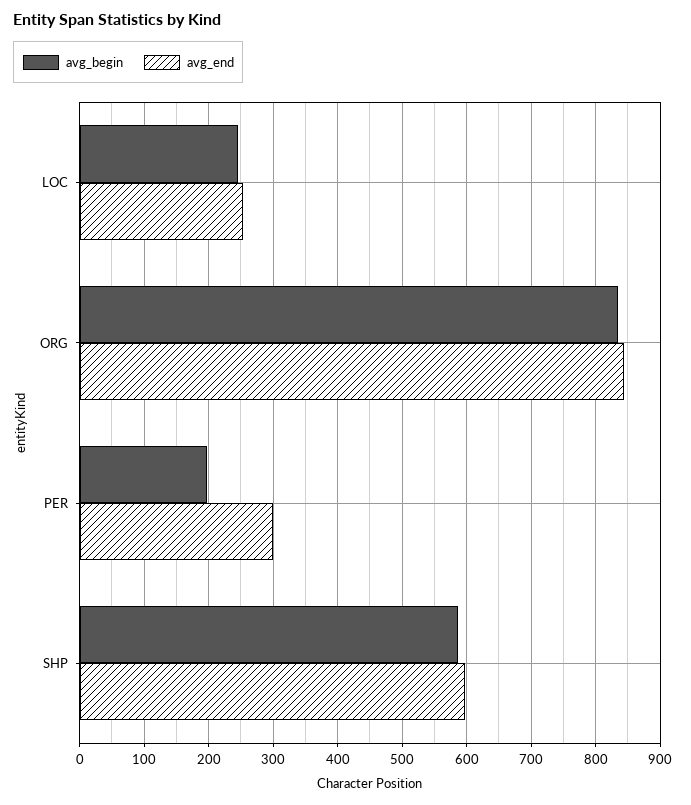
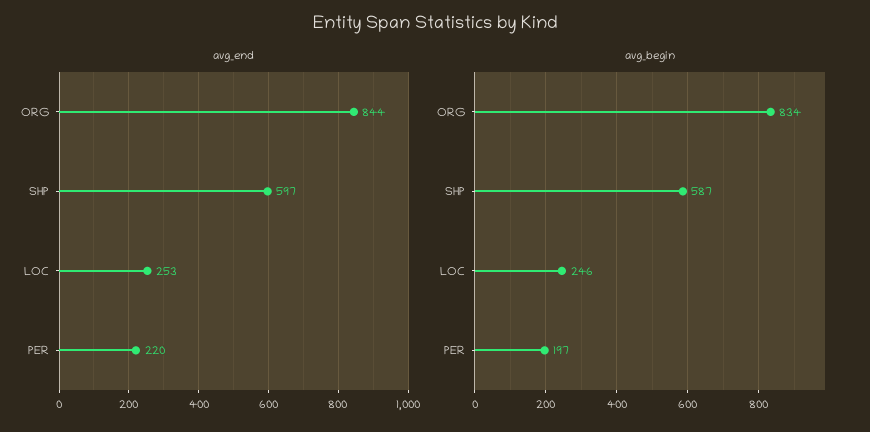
avg_end, PER: 300 -> 220

